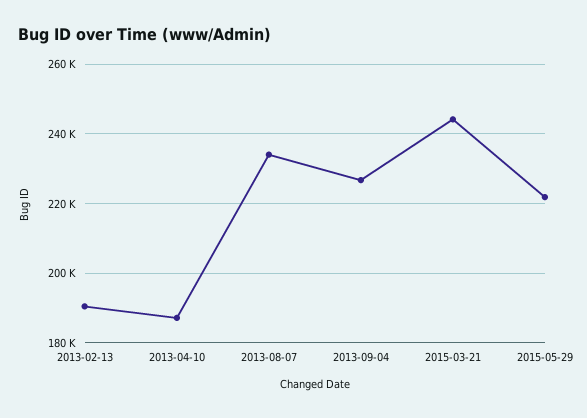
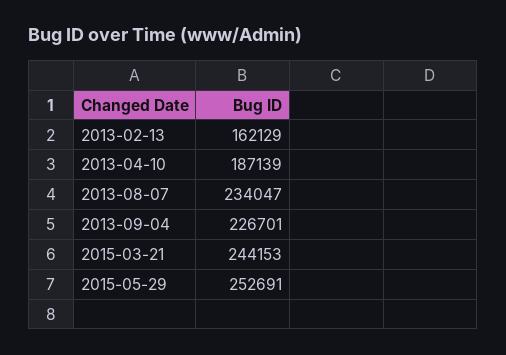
2013-02-13: 190000 -> 162129
2015-05-29: 222000 -> 252691

